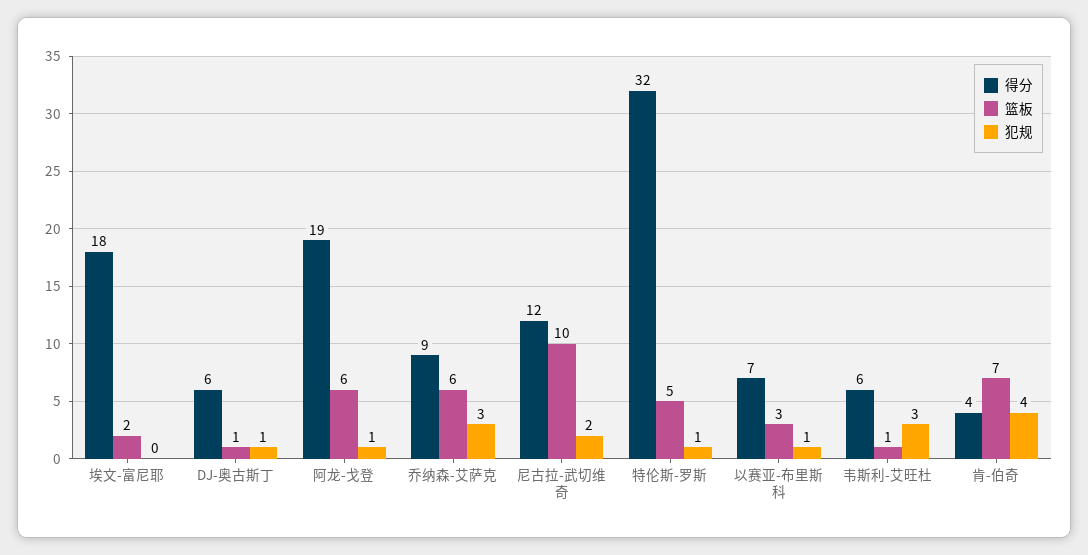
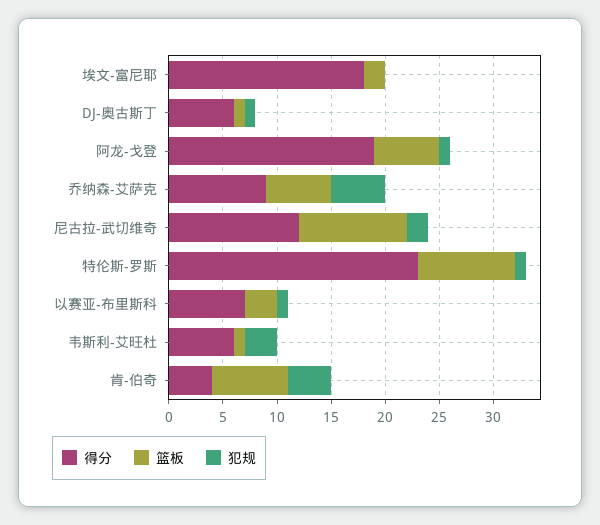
犯规, 乔纳森-艾萨克: 3 -> 5
得分, 特伦斯-罗斯: 32 -> 23
篮板, 特伦斯-罗斯: 5 -> 9

